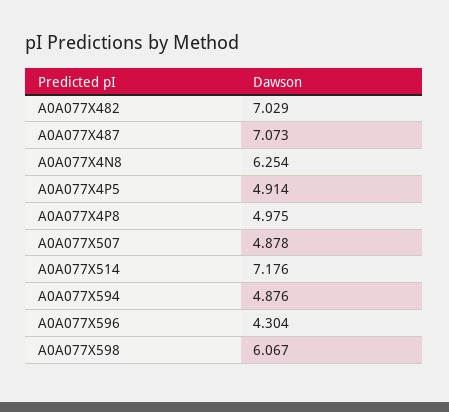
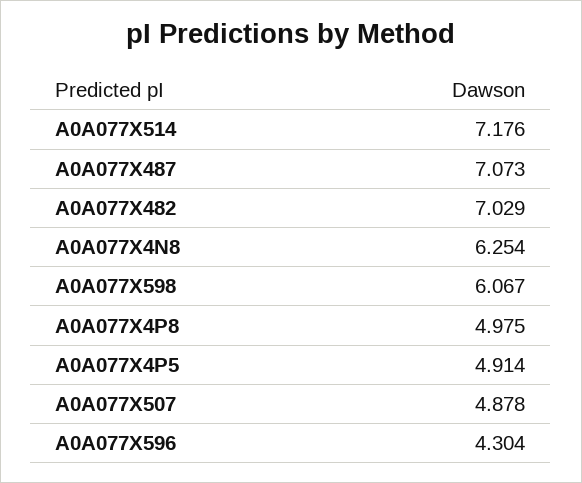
A0A077X594: 4.876 -> none

